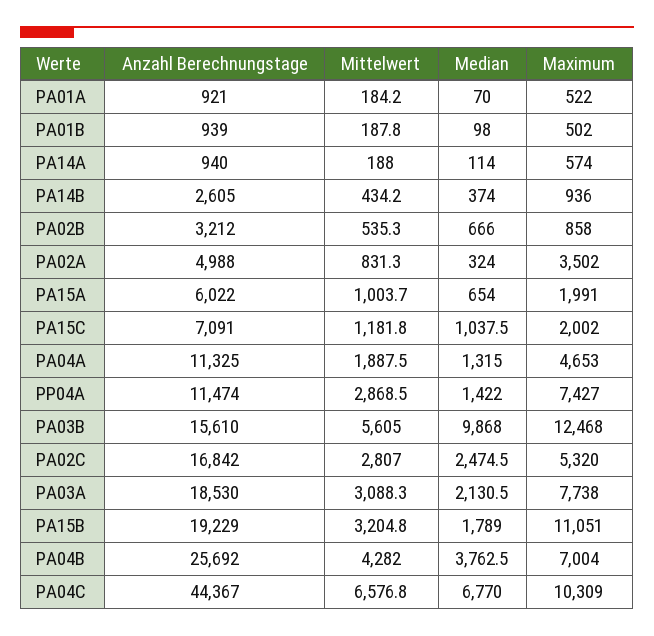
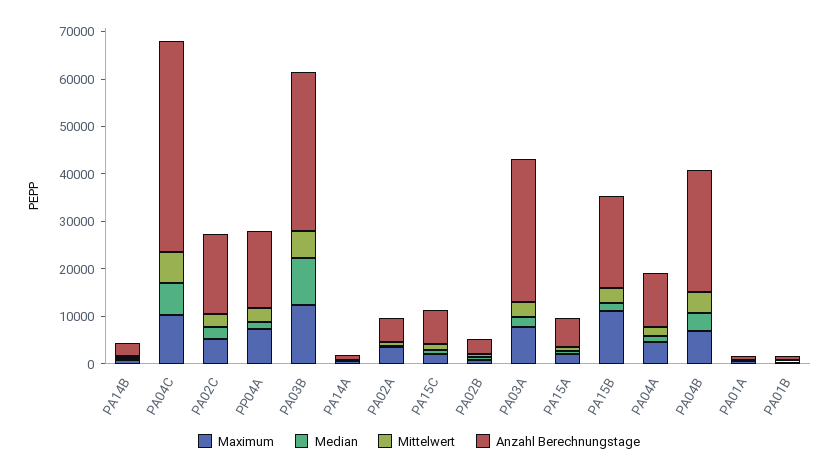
Anzahl Berechnungstage, PP04A: 11474 -> 16000
Anzahl Berechnungstage, PA03B: 15610 -> 34000
Anzahl Berechnungstage, PA03A: 18530 -> 30000

